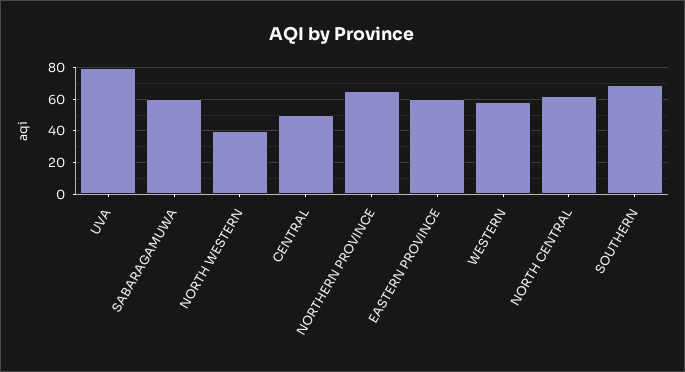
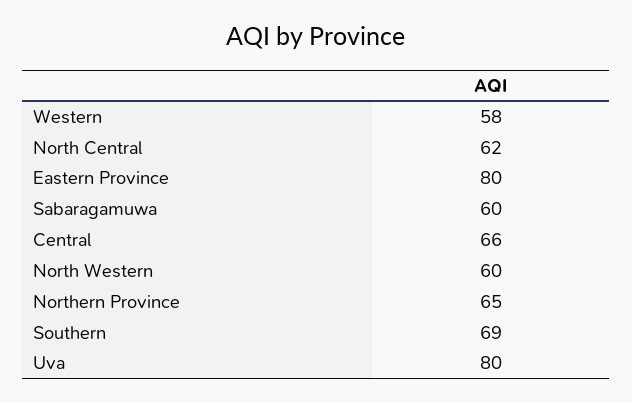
NORTH WESTERN: 40 -> 60
CENTRAL: 50 -> 66
EASTERN PROVINCE: 60 -> 80

